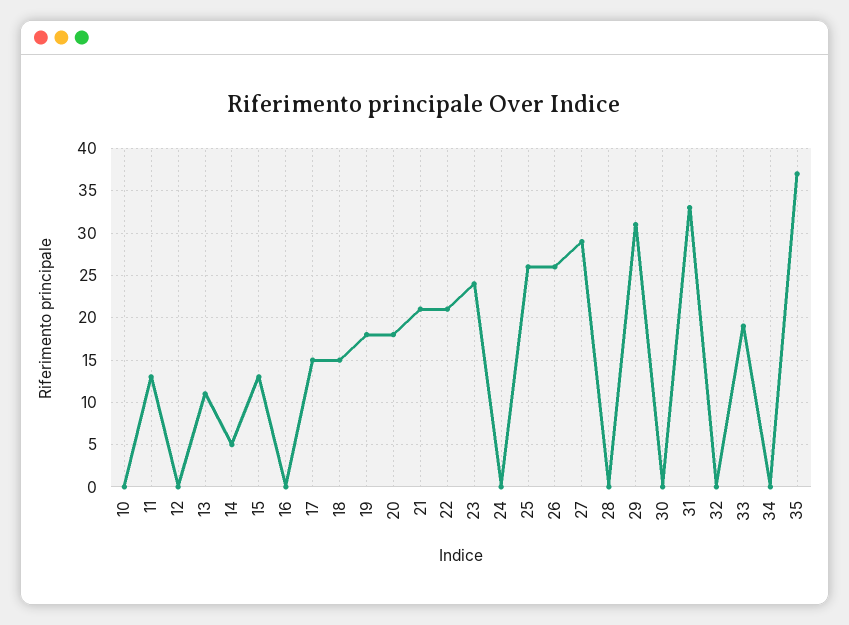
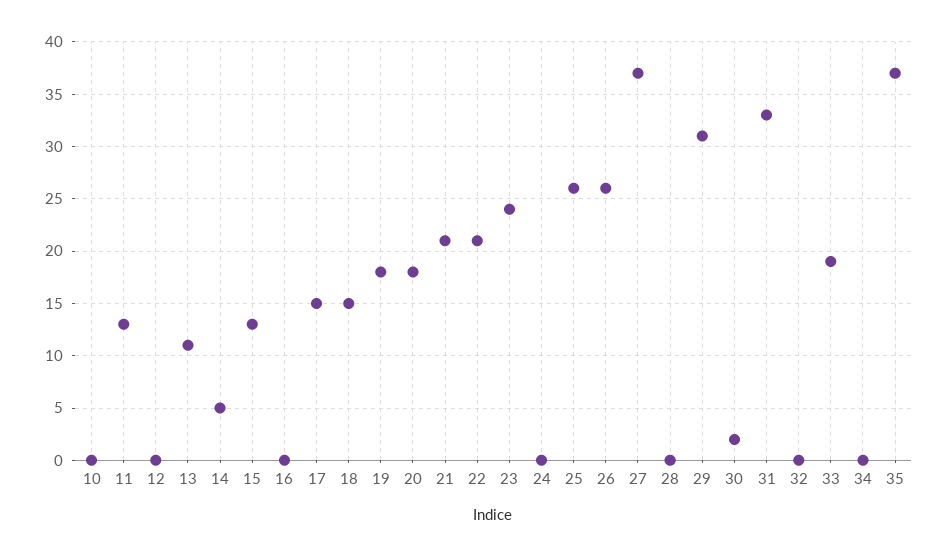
27: 29 -> 37
30: 0 -> 2

